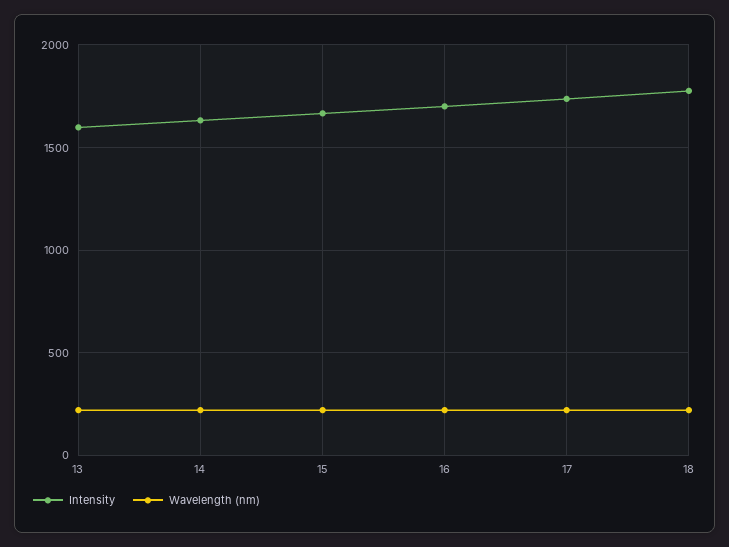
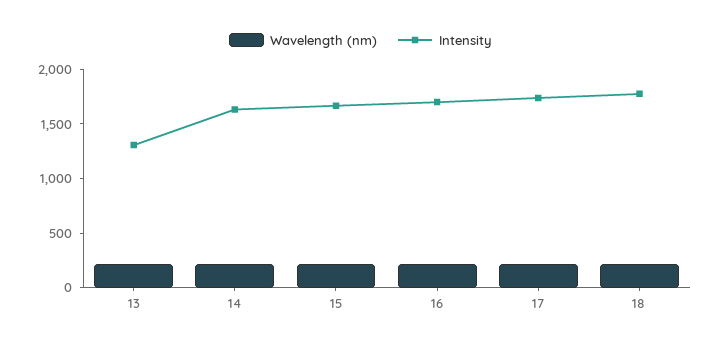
Intensity, 13: 1600 -> 1300

